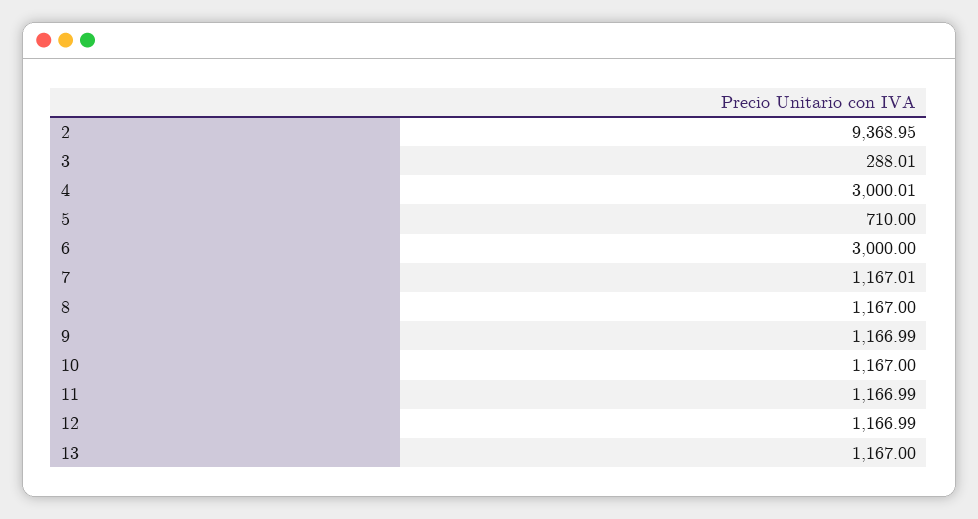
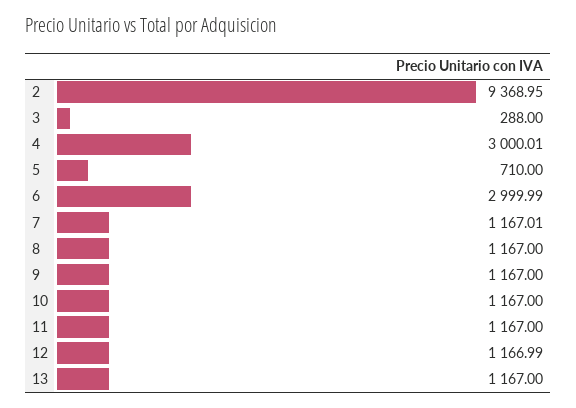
3: 288.01 -> 288
6: 3000 -> 2999.99
9: 1166.99 -> 1167
11: 1166.99 -> 1167

